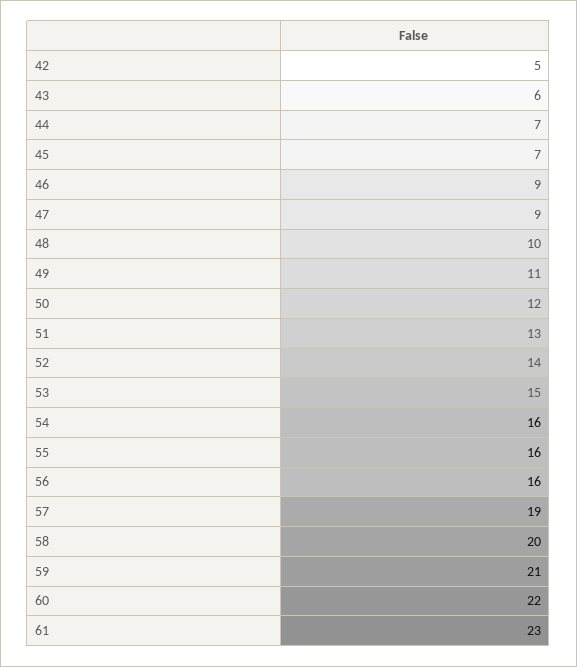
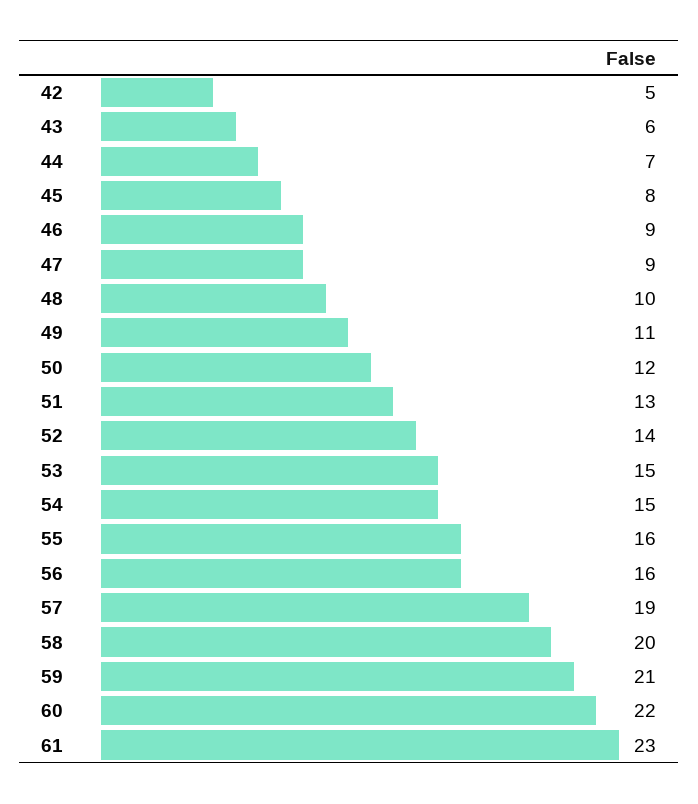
45: 7 -> 8
54: 16 -> 15

